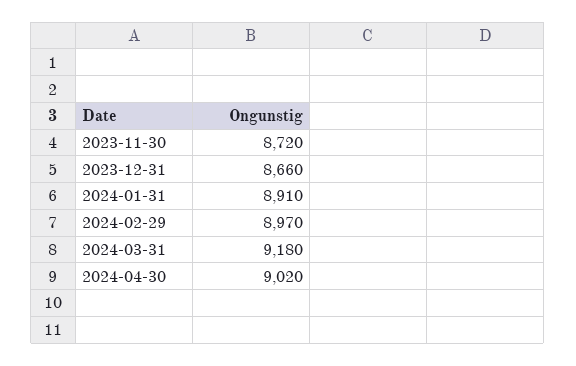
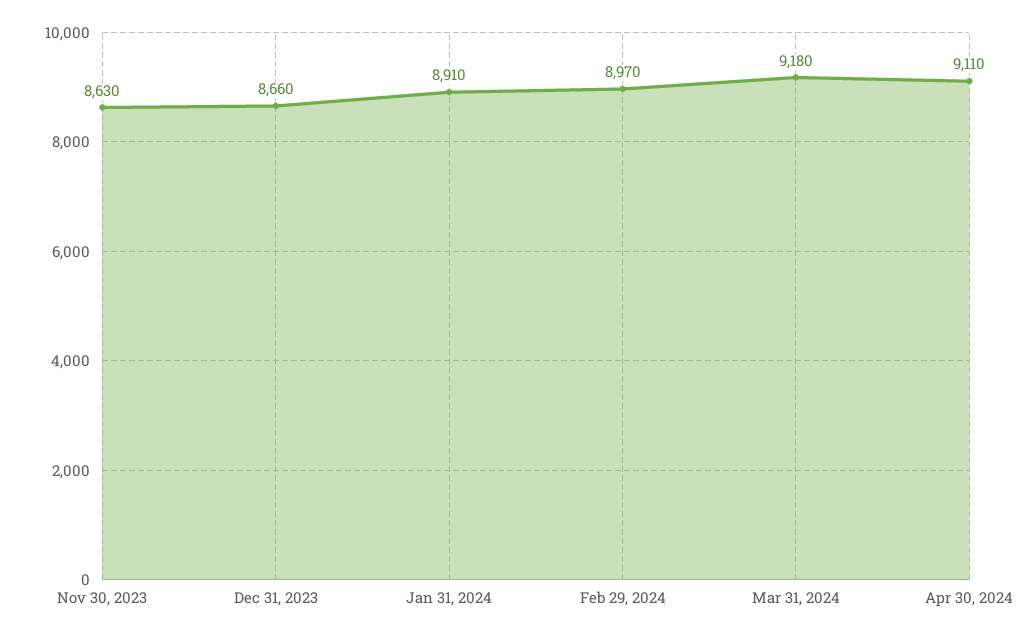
2023-11-30: 8720 -> 8630
2024-04-30: 9020 -> 9110

